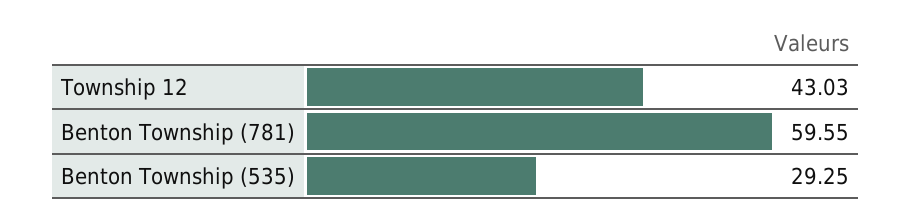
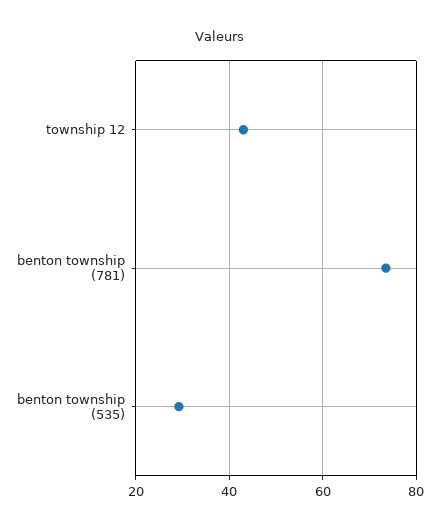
Benton Township (781): 59.55 -> 74

